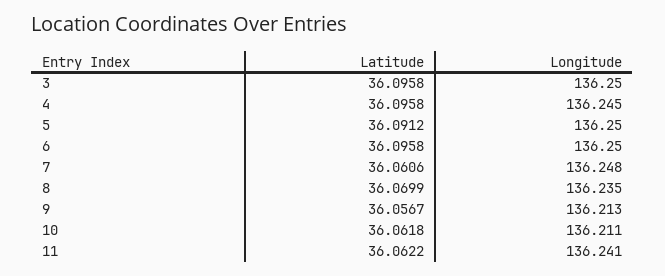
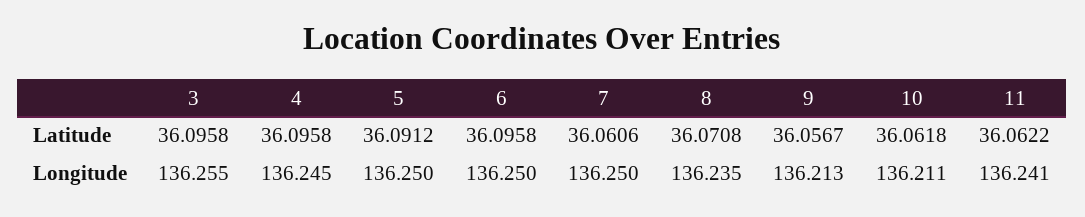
Longitude, 3: 136.25 -> 136.255
Longitude, 7: 136.248 -> 136.25
Latitude, 8: 36.0699 -> 36.0708

